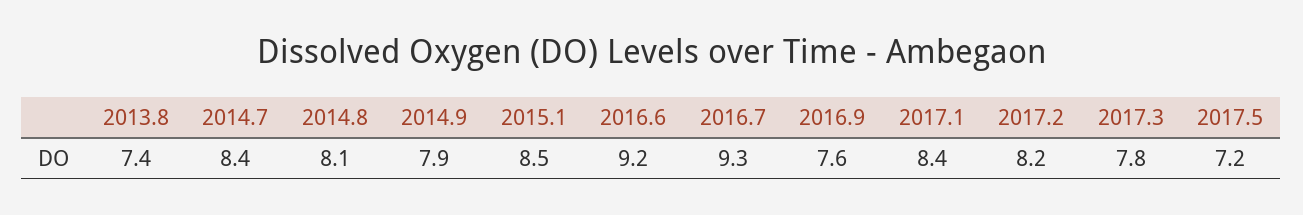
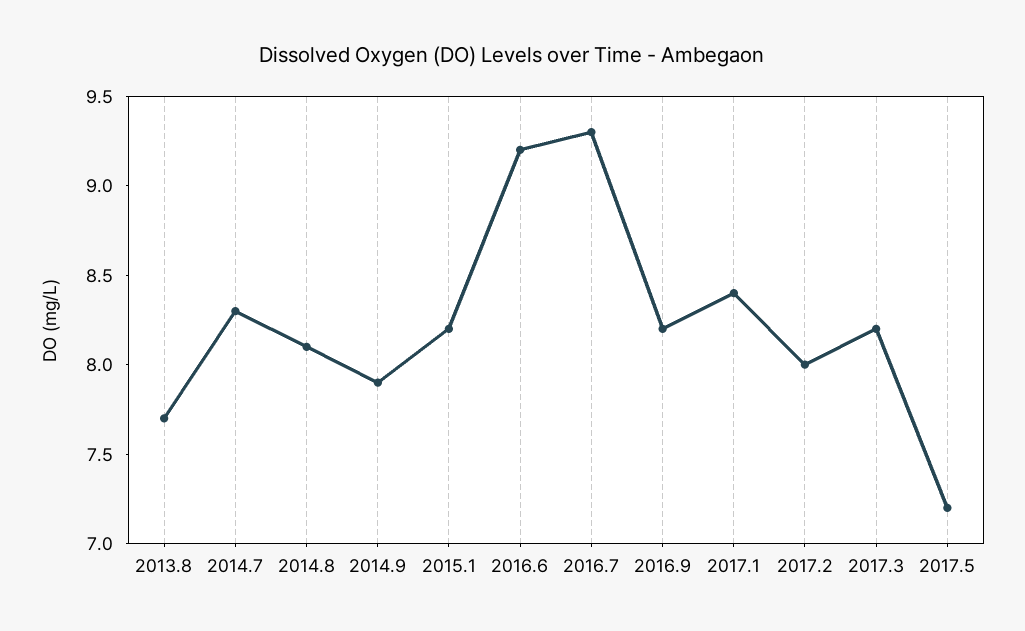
2013.8: 7.4 -> 7.7
2014.7: 8.4 -> 8.3
2015.1: 8.5 -> 8.2
2016.9: 7.6 -> 8.2
2017.2: 8.2 -> 8
2017.3: 7.8 -> 8.2

